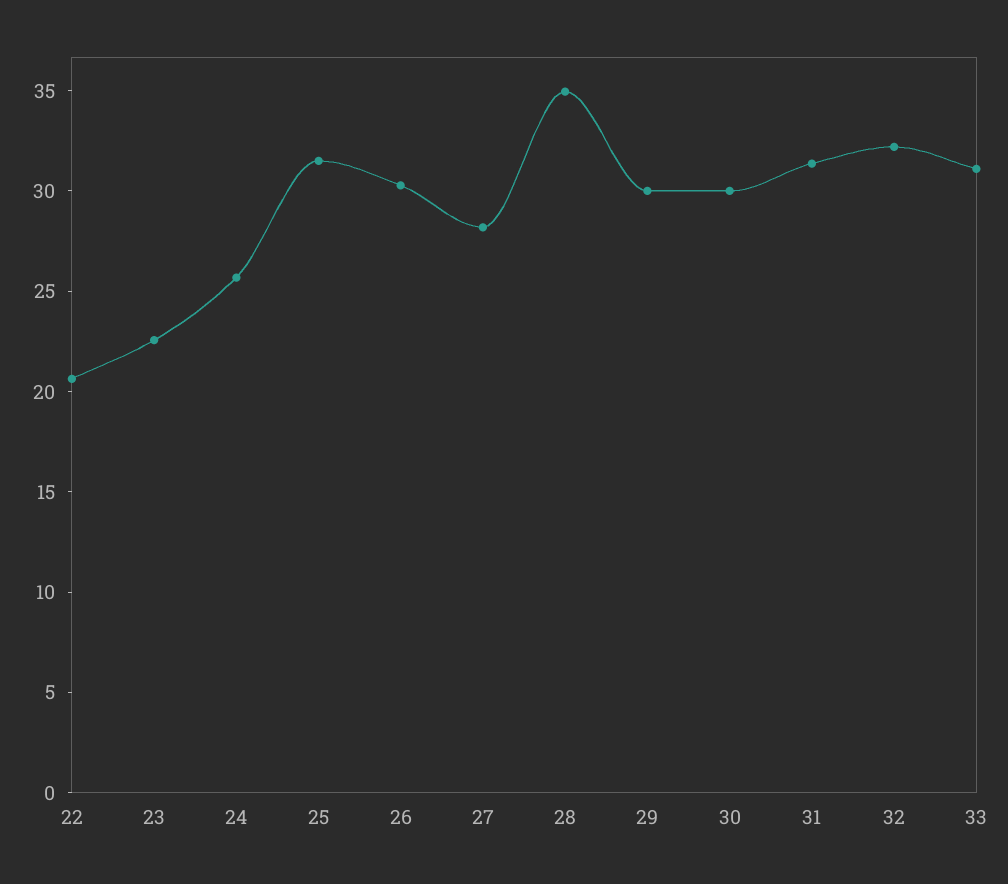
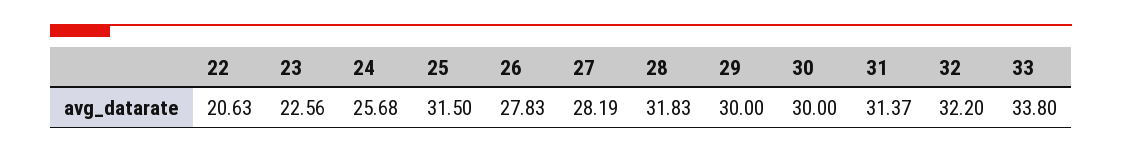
26: 30 -> 27.83
28: 35 -> 31.83
33: 31 -> 33.8

